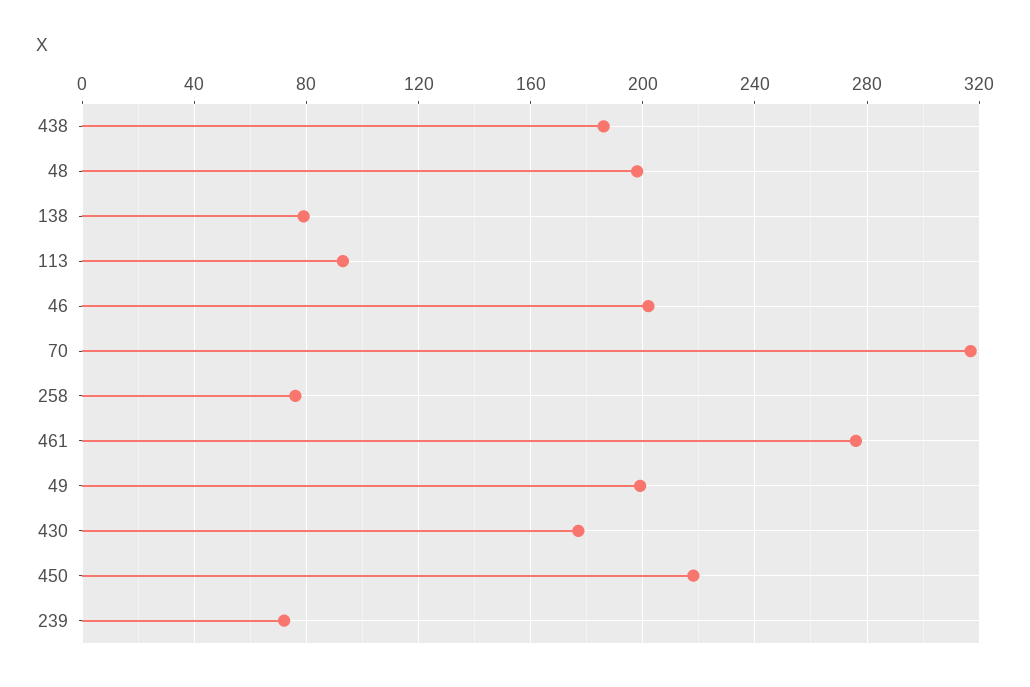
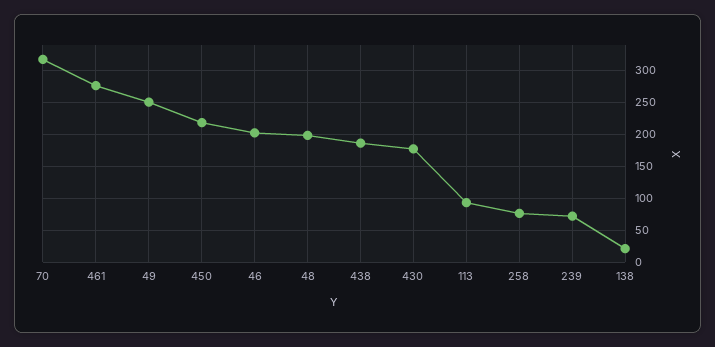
138: 80 -> 20
49: 200 -> 250

